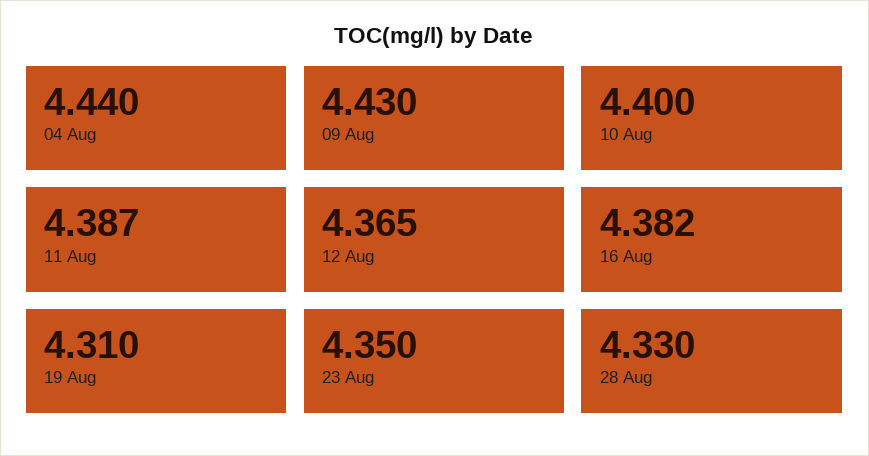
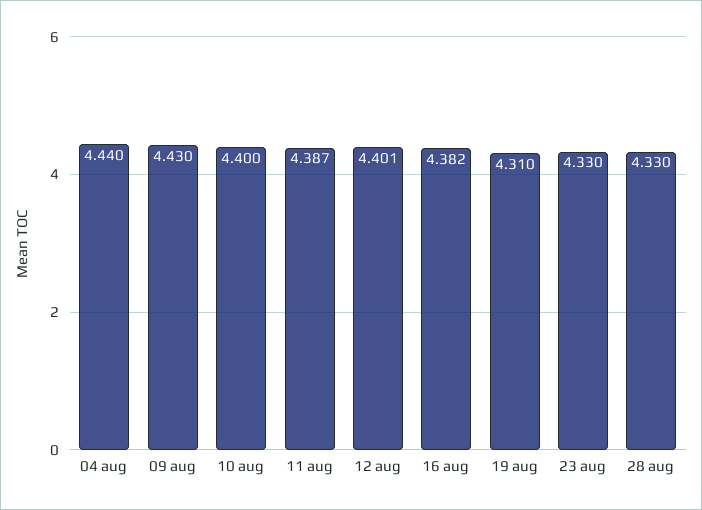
12 Aug: 4.365 -> 4.401
23 Aug: 4.35 -> 4.33

